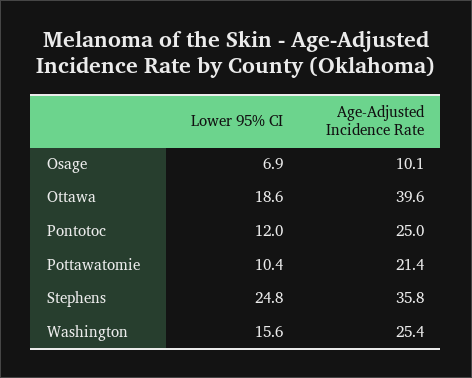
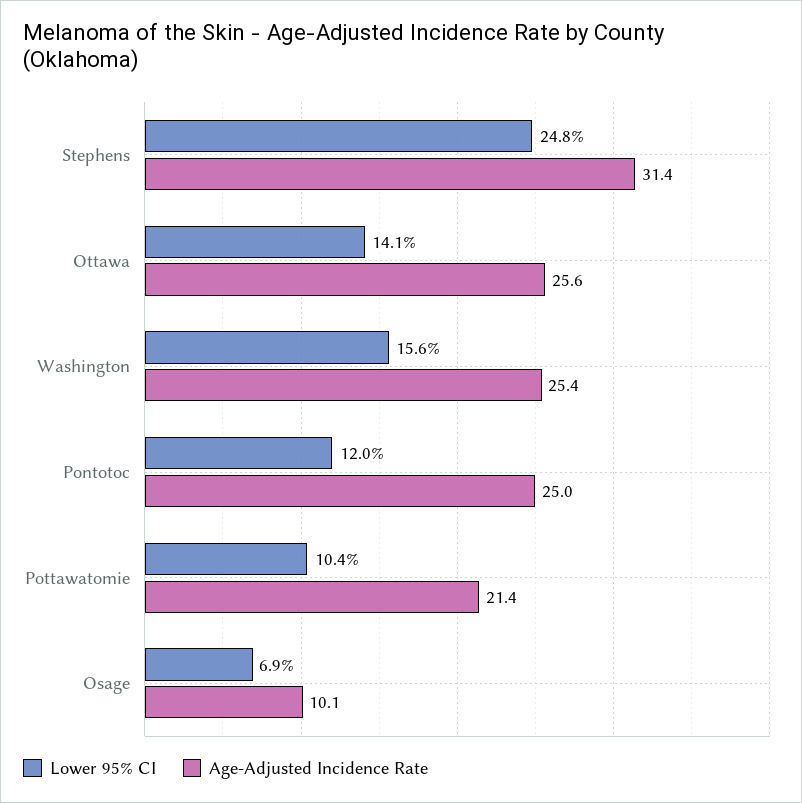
Lower 95% CI, Ottawa: 18.6 -> 14.1
Age-Adjusted Incidence Rate, Ottawa: 39.6 -> 25.6
Age-Adjusted Incidence Rate, Stephens: 35.8 -> 31.4

